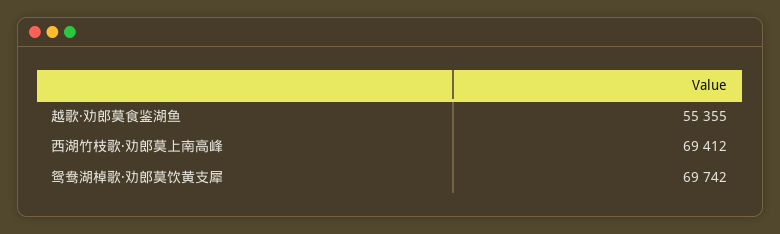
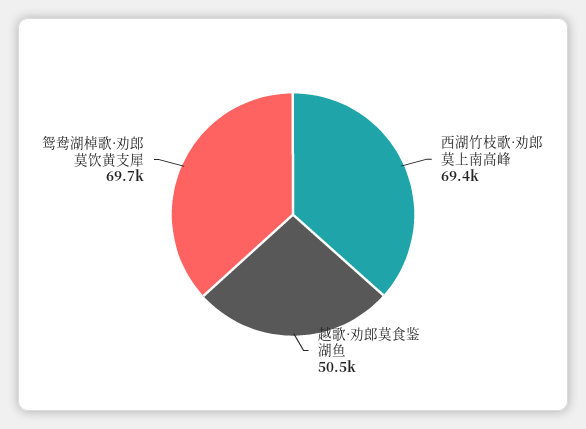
越歌·劝郎莫食鉴湖鱼: 55355 -> 50500

